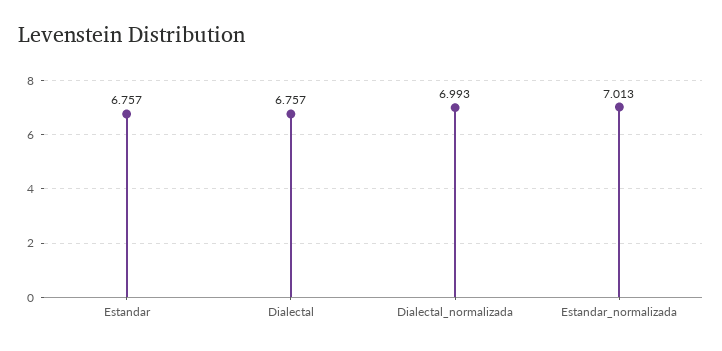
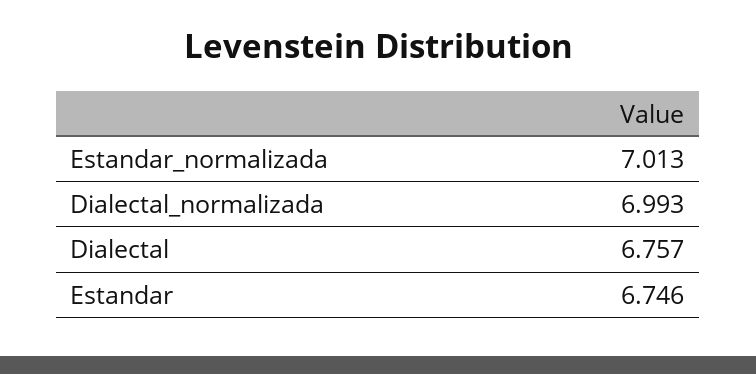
Estandar: 6.757 -> 6.746

